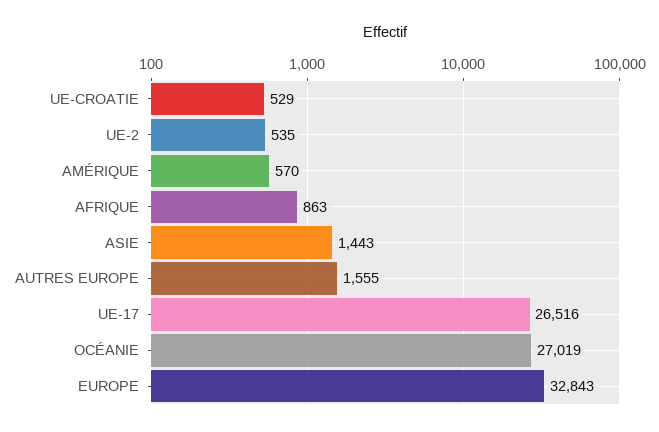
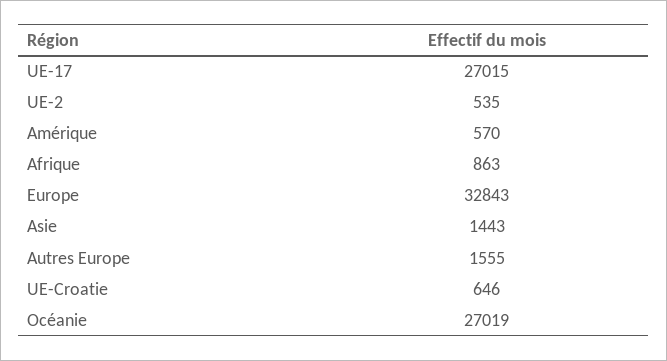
UE-CROATIE: 529 -> 646
UE-17: 26516 -> 27015

